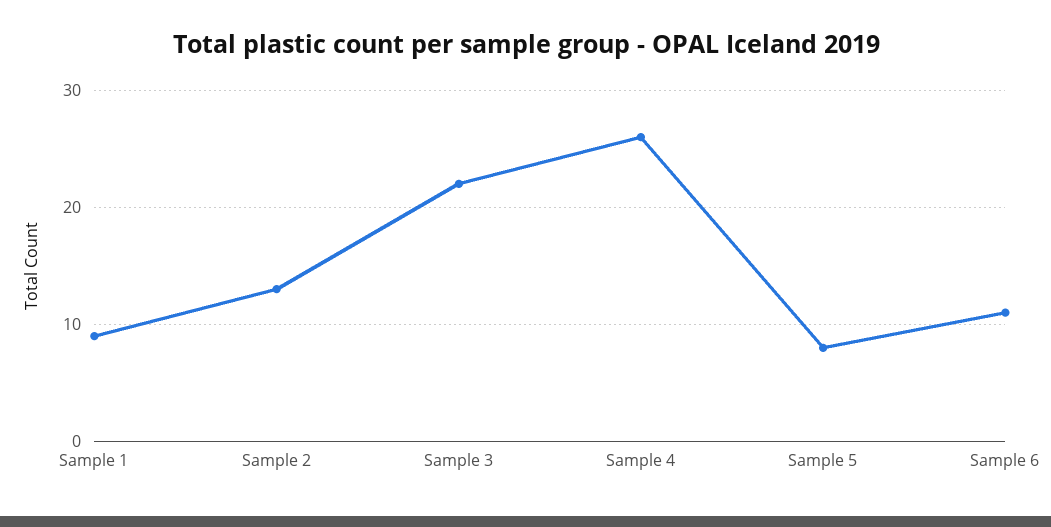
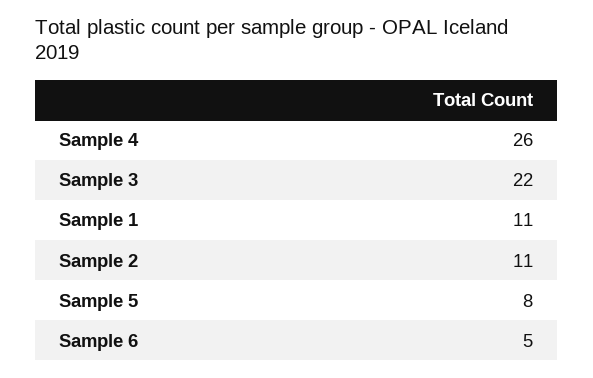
Sample 1: 9 -> 11
Sample 2: 13 -> 11
Sample 6: 11 -> 5

